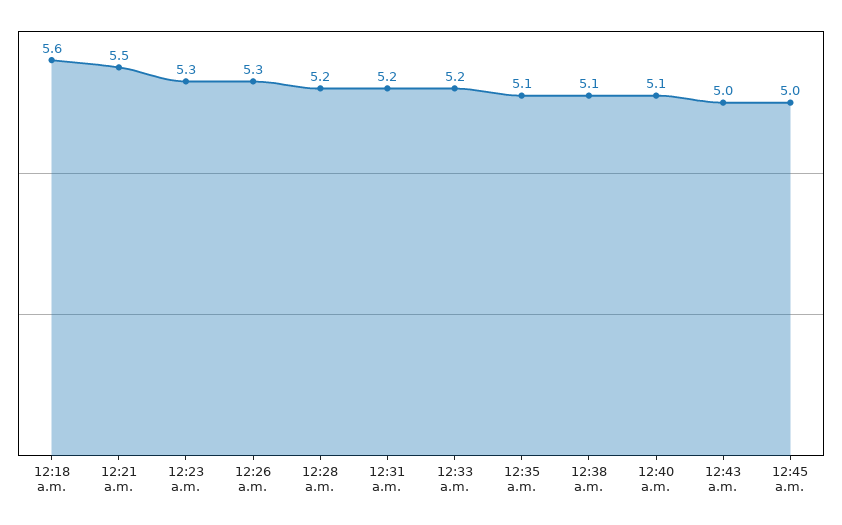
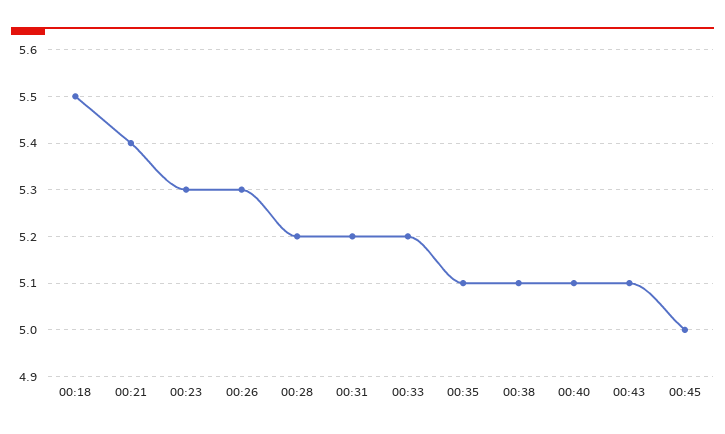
12:18 a.m.: 5.6 -> 5.5
12:21 a.m.: 5.5 -> 5.4
12:43 a.m.: 5 -> 5.1

